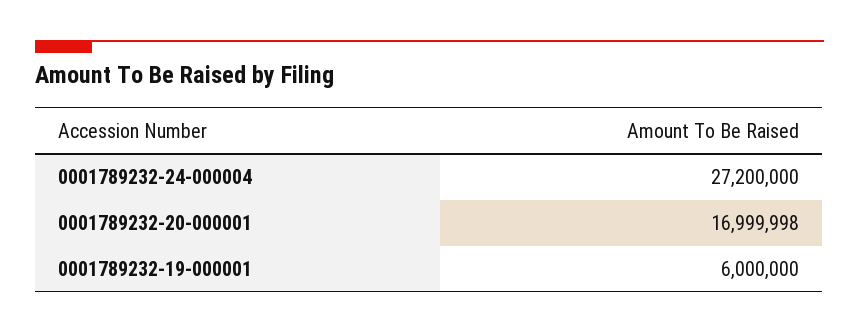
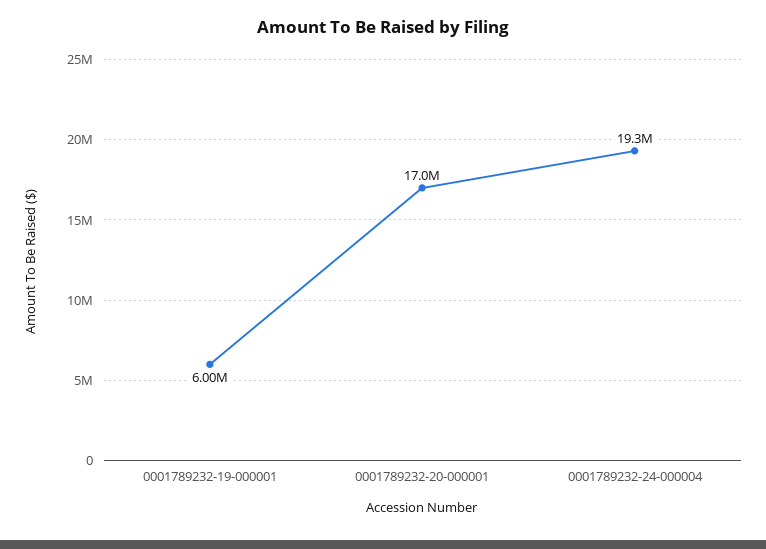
0001789232-24-000004: 27200000 -> 19300000

